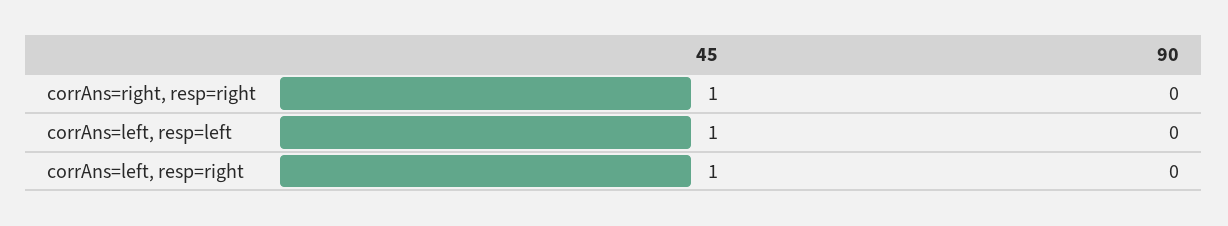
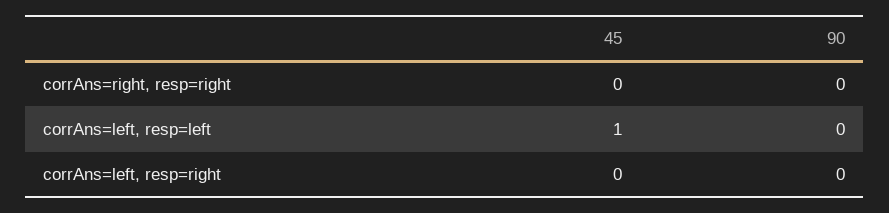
45, corrAns=right, resp=right: 1 -> 0
45, corrAns=left, resp=right: 1 -> 0

